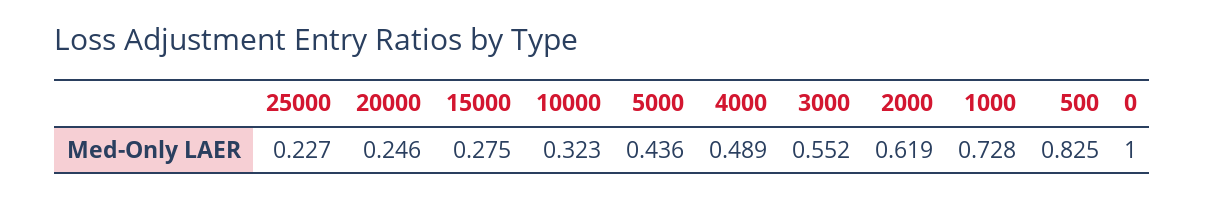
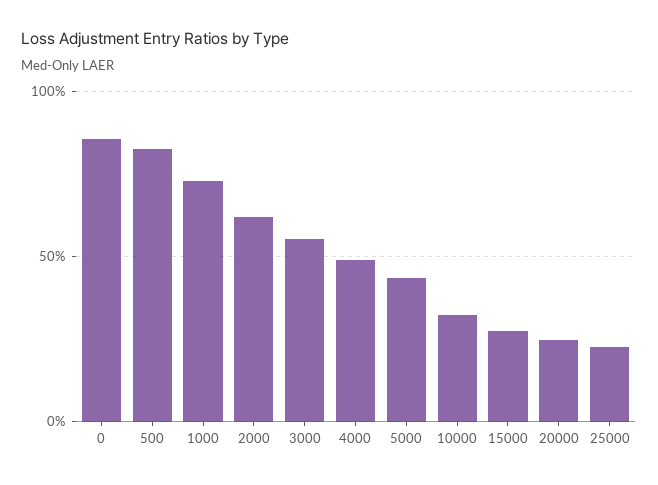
0: 1 -> 0.85

